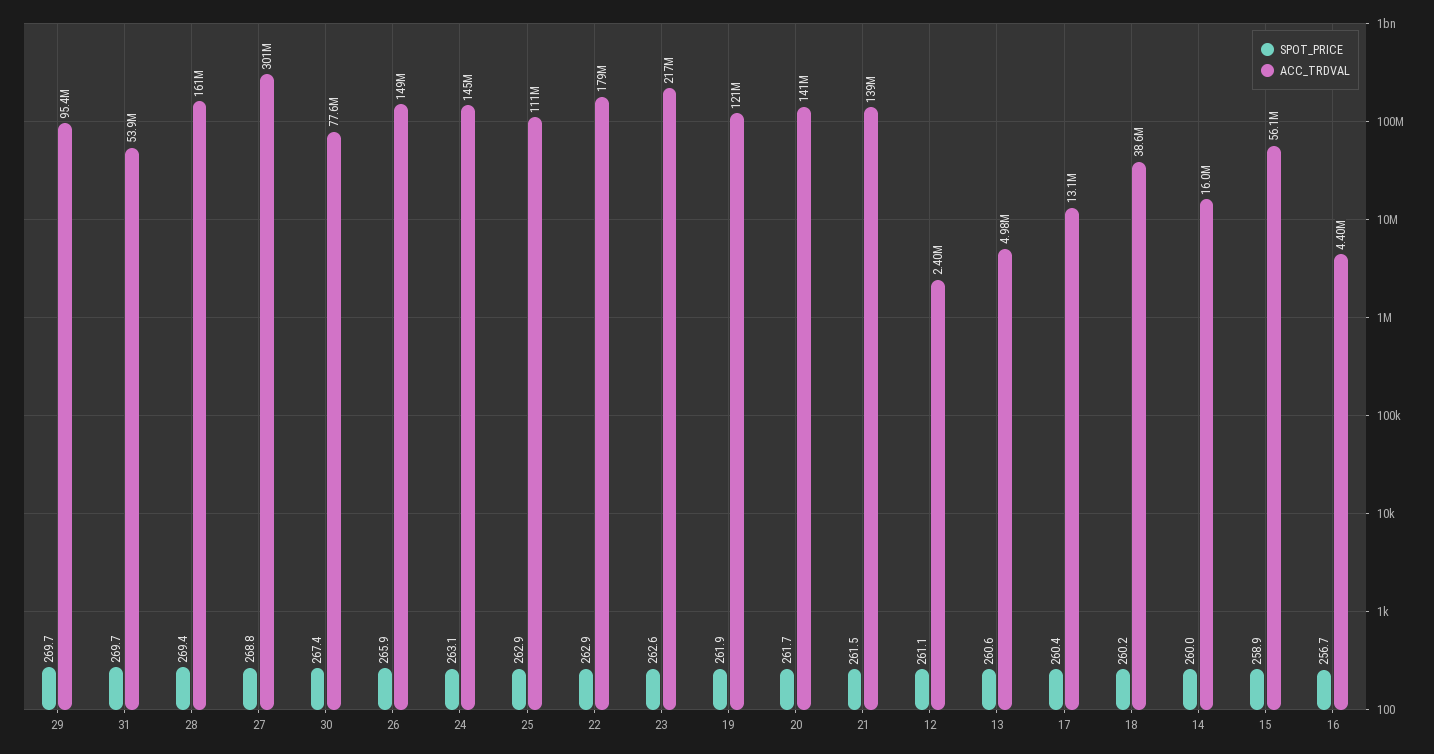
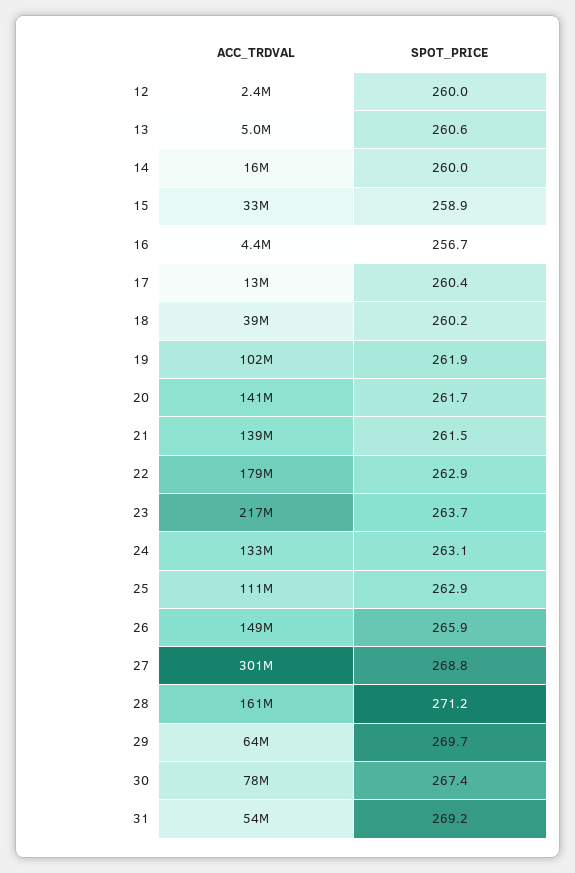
ACC_TRDVAL, 29: 95400000 -> 64000000
SPOT_PRICE, 31: 269.7 -> 269.2
SPOT_PRICE, 28: 269.4 -> 271.2
ACC_TRDVAL, 24: 145000000 -> 133000000
SPOT_PRICE, 23: 262.6 -> 263.7
ACC_TRDVAL, 19: 121000000 -> 102000000
SPOT_PRICE, 12: 261.1 -> 260
ACC_TRDVAL, 15: 56100000 -> 33000000

